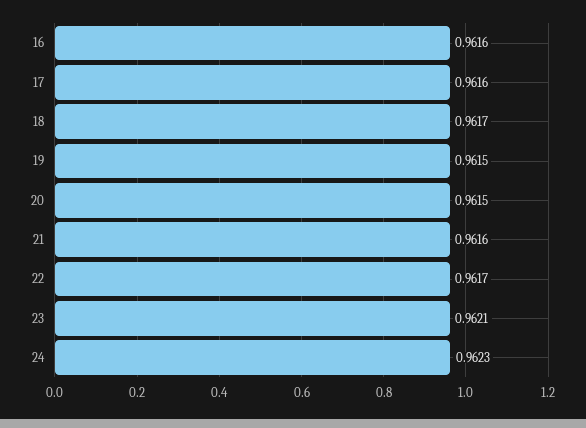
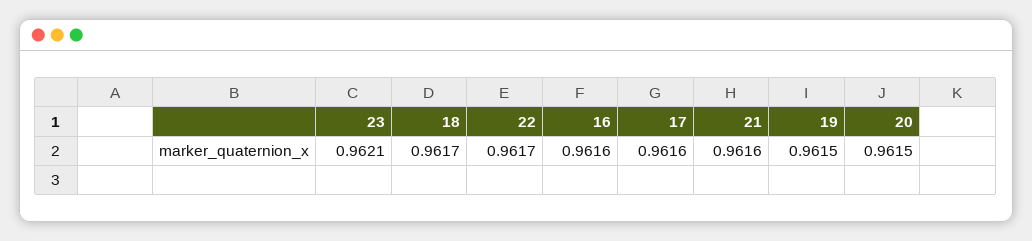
24: 0.9623 -> none

